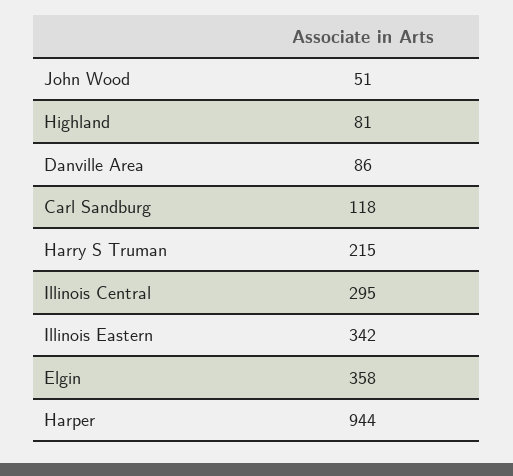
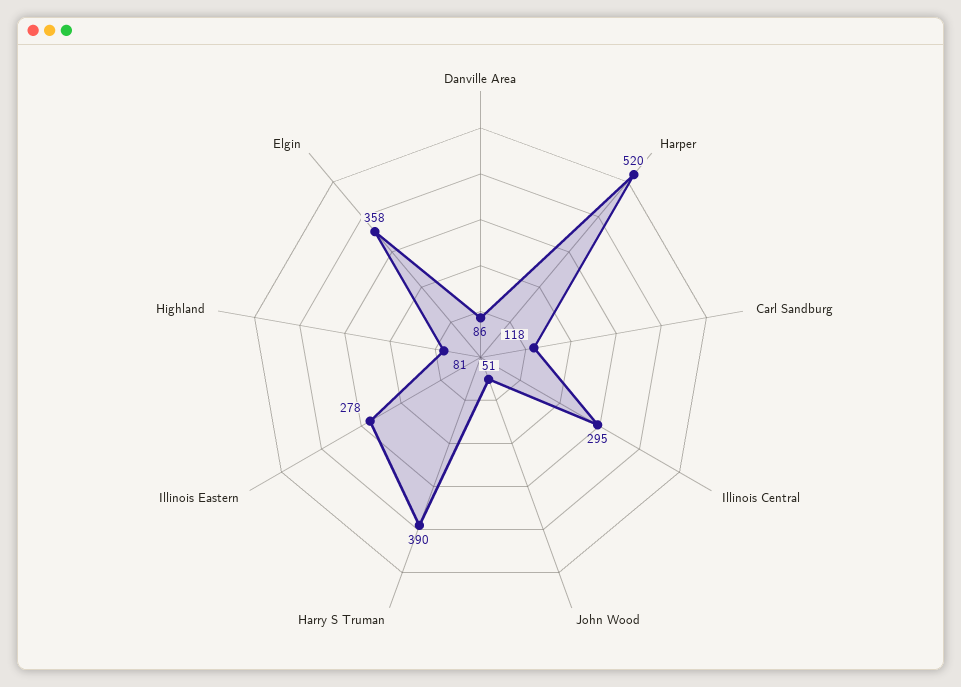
Harry S Truman: 215 -> 390
Illinois Eastern: 342 -> 278
Harper: 944 -> 520

